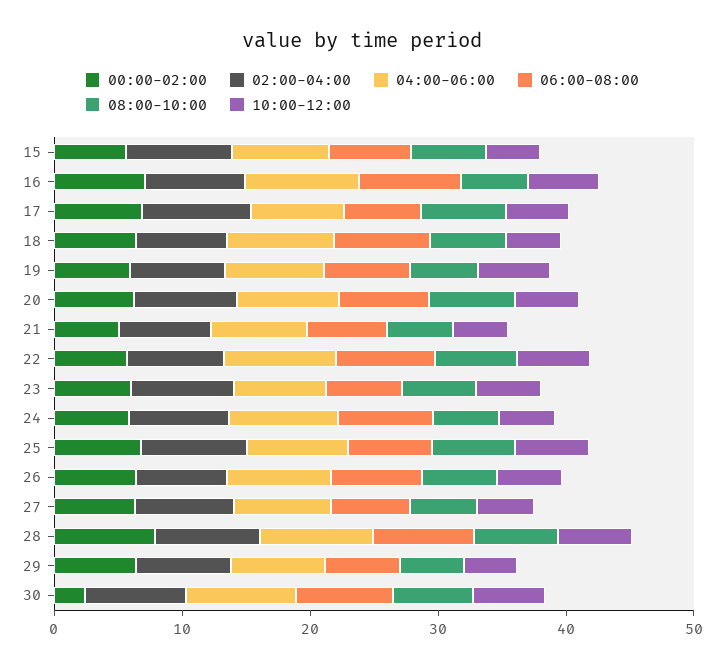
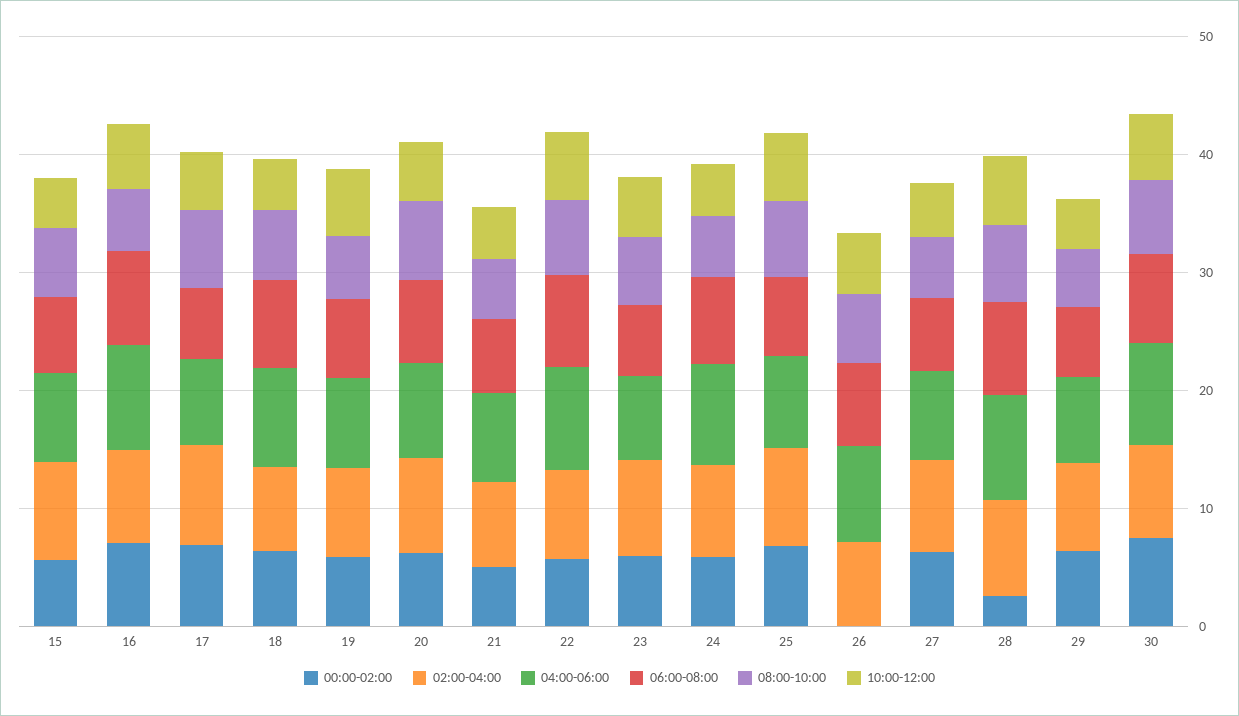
00:00-02:00, 26: 6 -> 0
00:00-02:00, 28: 8 -> 2
00:00-02:00, 30: 2 -> 8

